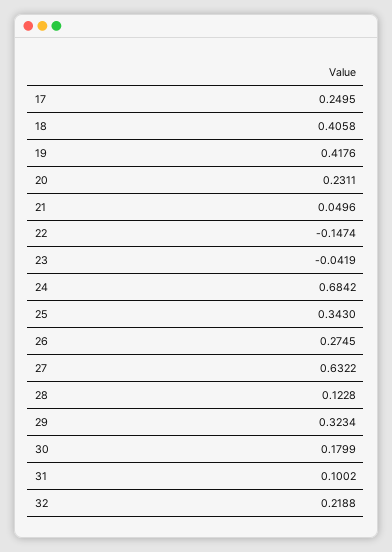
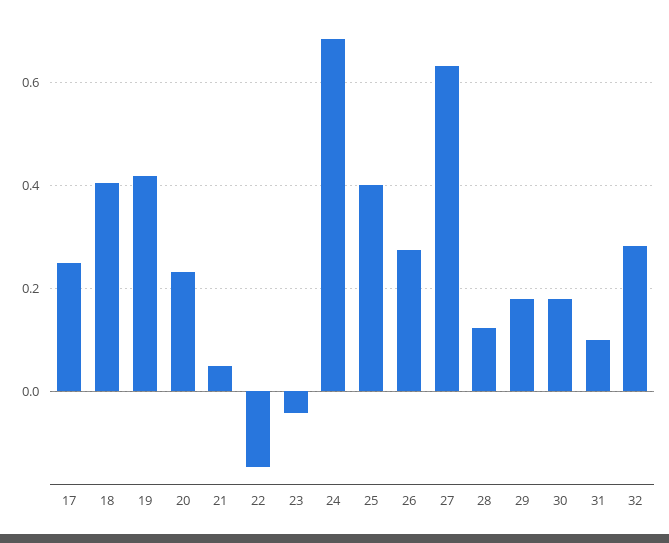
25: 0.343 -> 0.4
29: 0.3234 -> 0.18
32: 0.2188 -> 0.28

